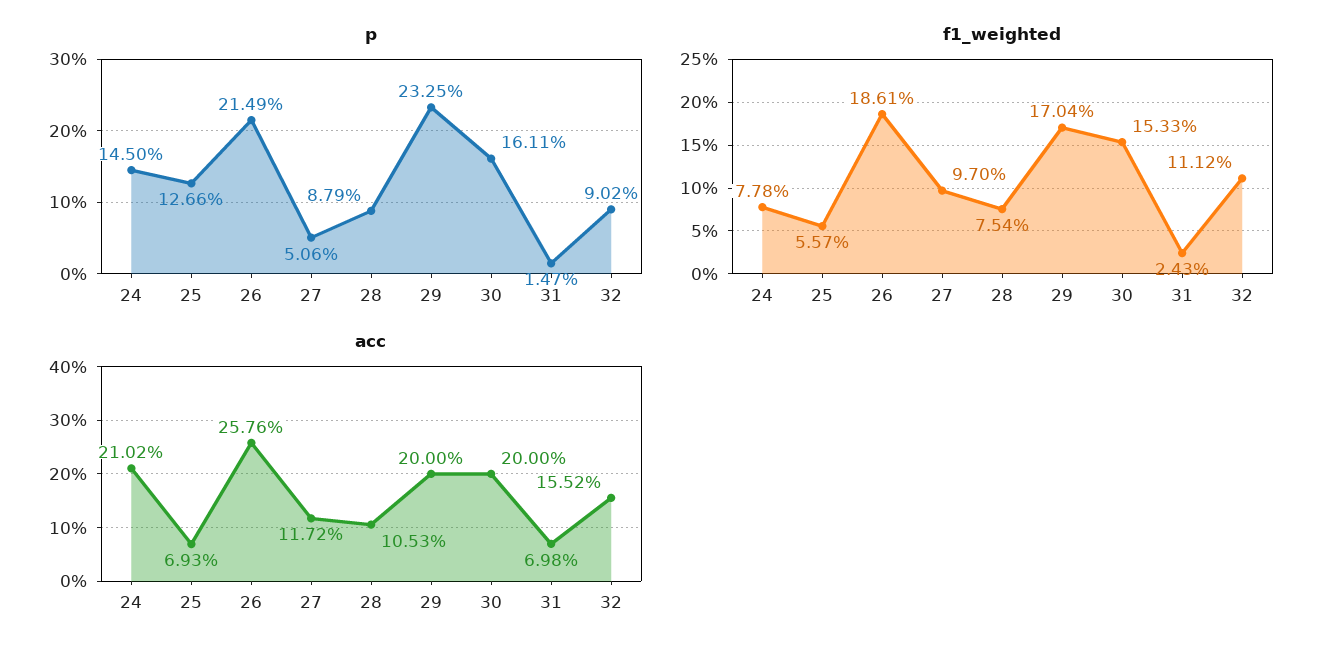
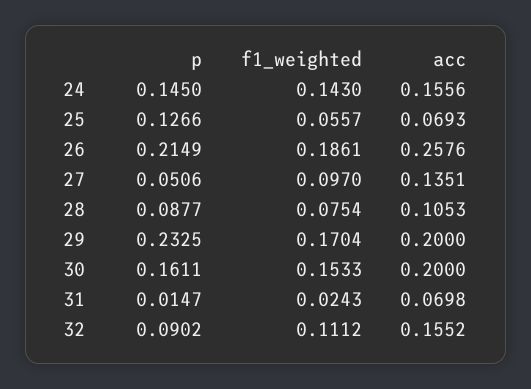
p, 28: 0.0879 -> 0.0877
f1_weighted, 24: 0.0778 -> 0.143
acc, 24: 0.2102 -> 0.1556
acc, 27: 0.1172 -> 0.1351

